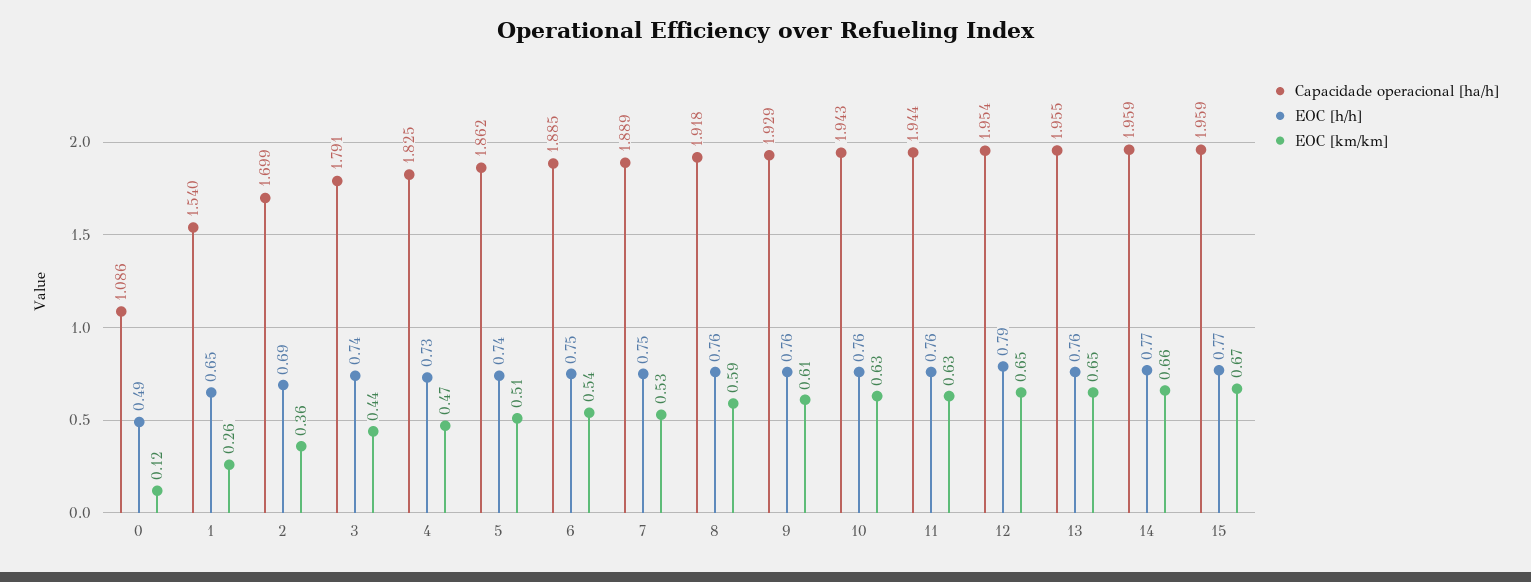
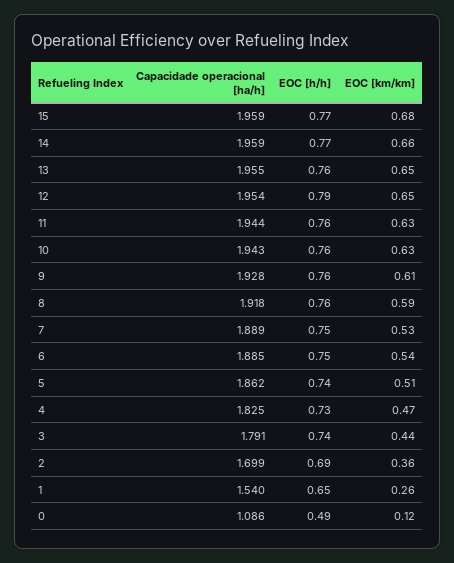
Capacidade operacional [ha/h], 9: 1.929 -> 1.928
EOC [km/km], 15: 0.67 -> 0.68

